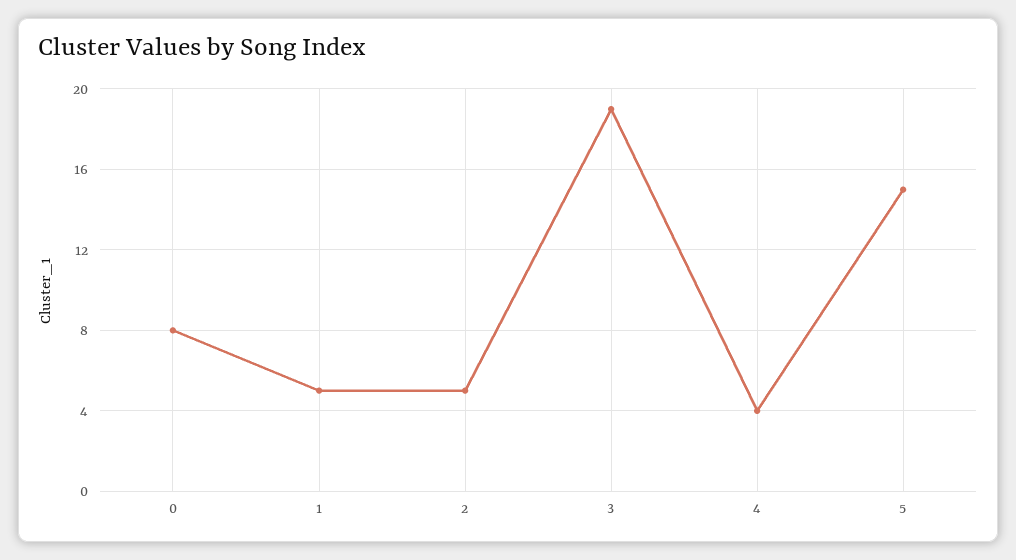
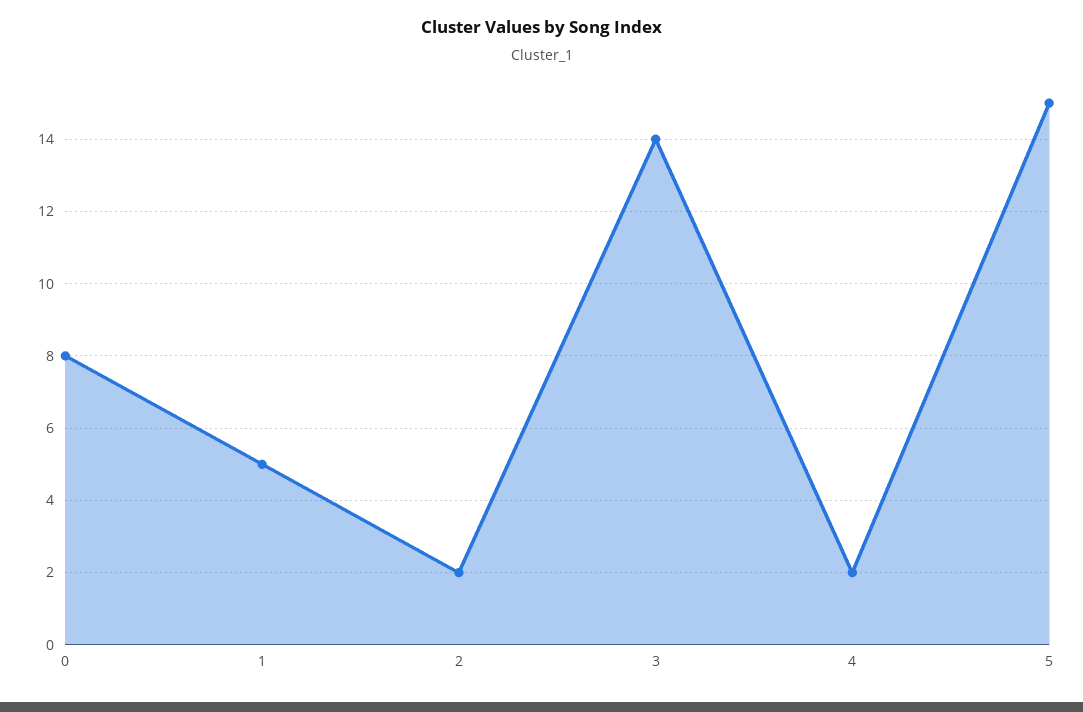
2: 5 -> 2
3: 19 -> 14
4: 4 -> 2

